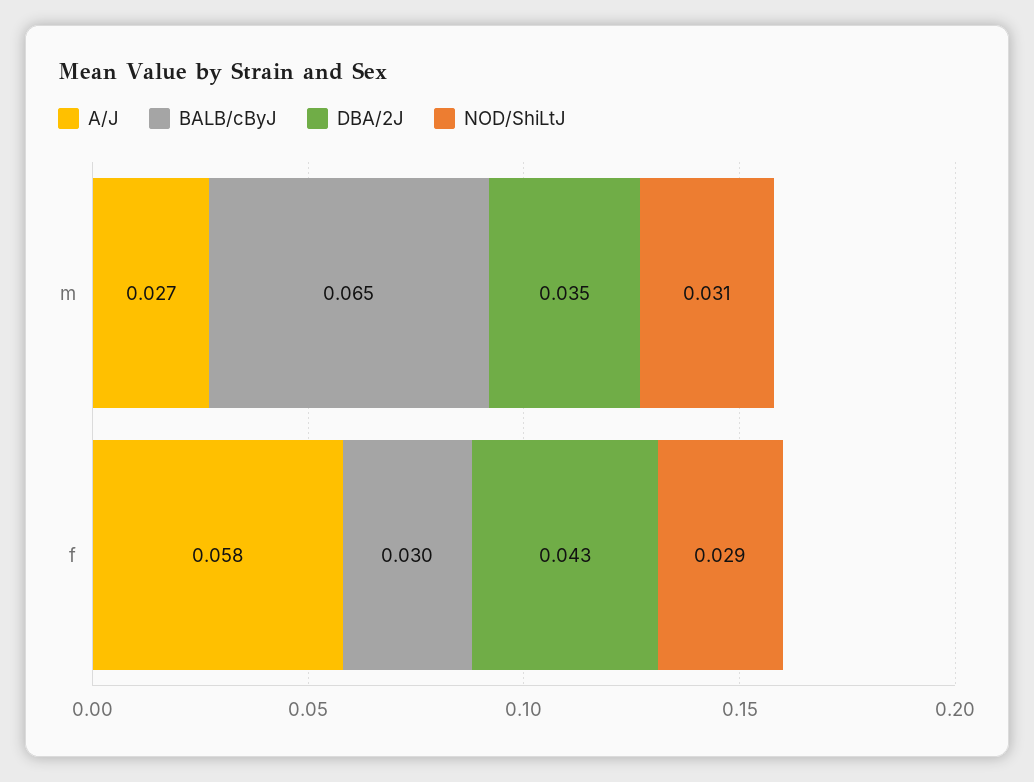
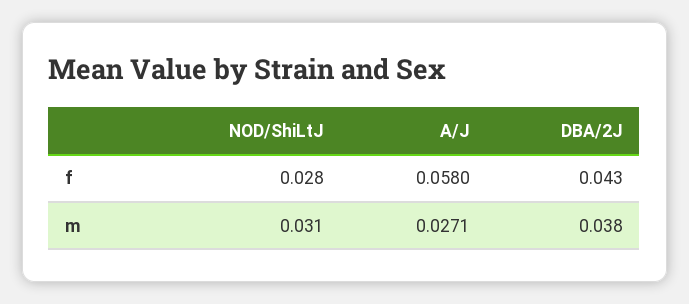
BALB/cByJ, m: 0.065 -> none
DBA/2J, m: 0.035 -> 0.038
BALB/cByJ, f: 0.03 -> none
NOD/ShiLtJ, f: 0.029 -> 0.028

